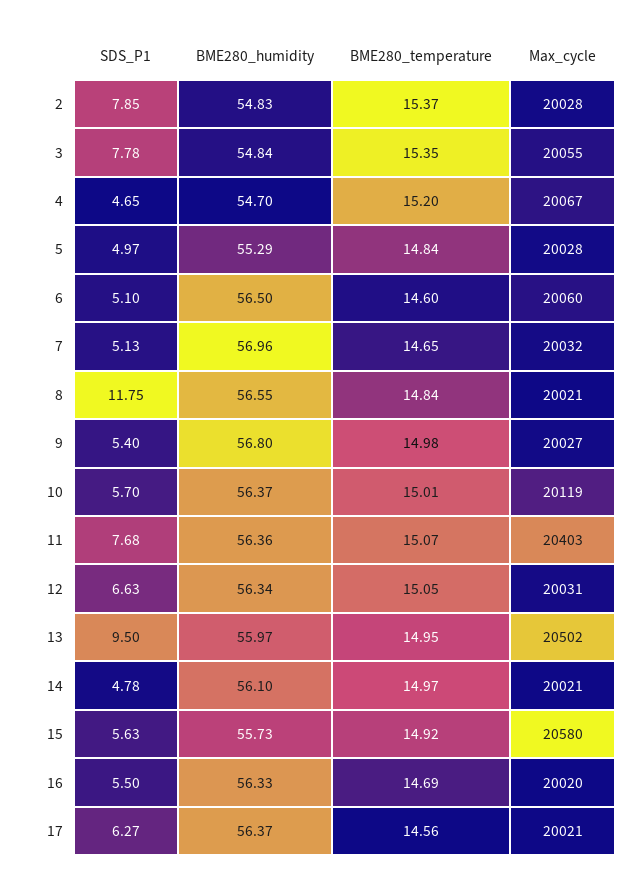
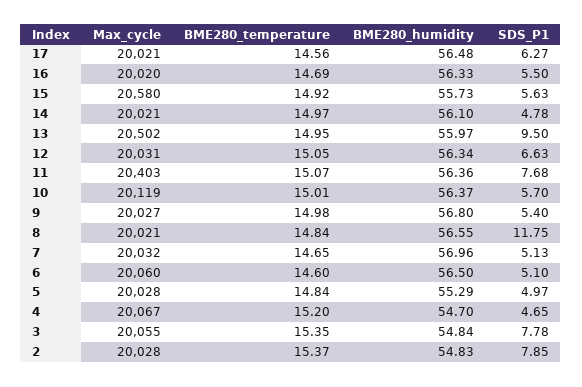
BME280_humidity, 17: 56.37 -> 56.48

